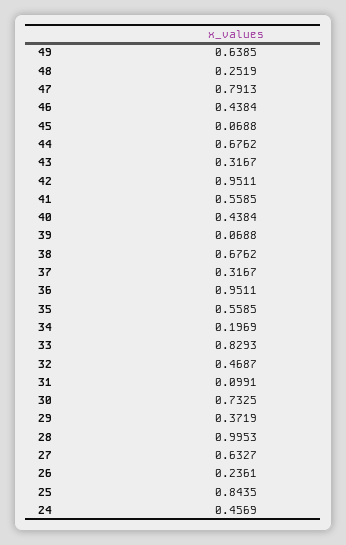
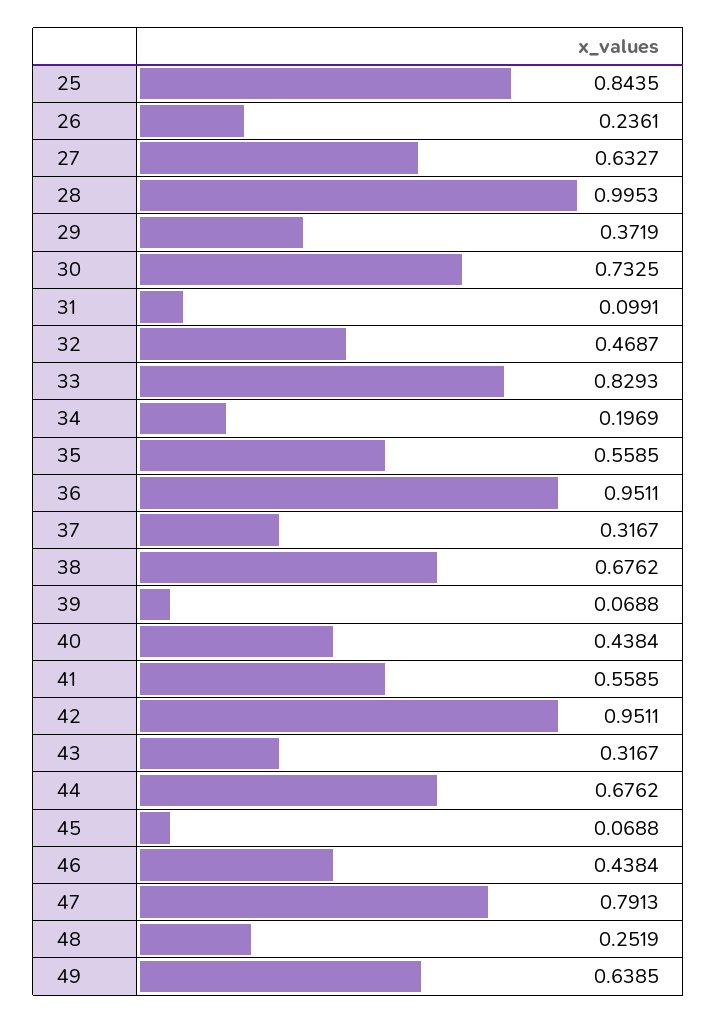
24: 0.4569 -> none

